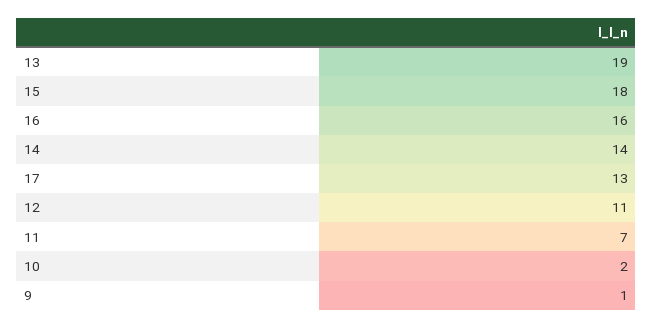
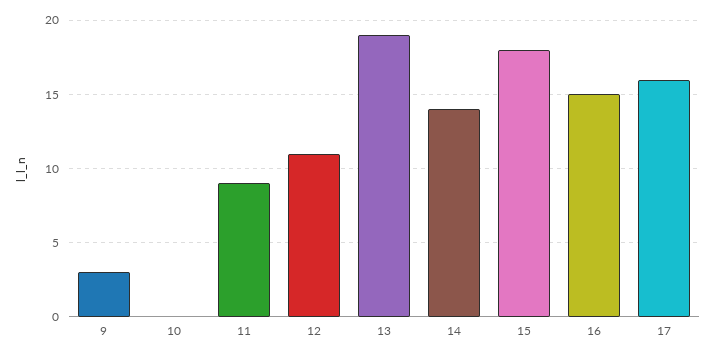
16: 16 -> 15
17: 13 -> 16
11: 7 -> 9
10: 2 -> 0
9: 1 -> 3

